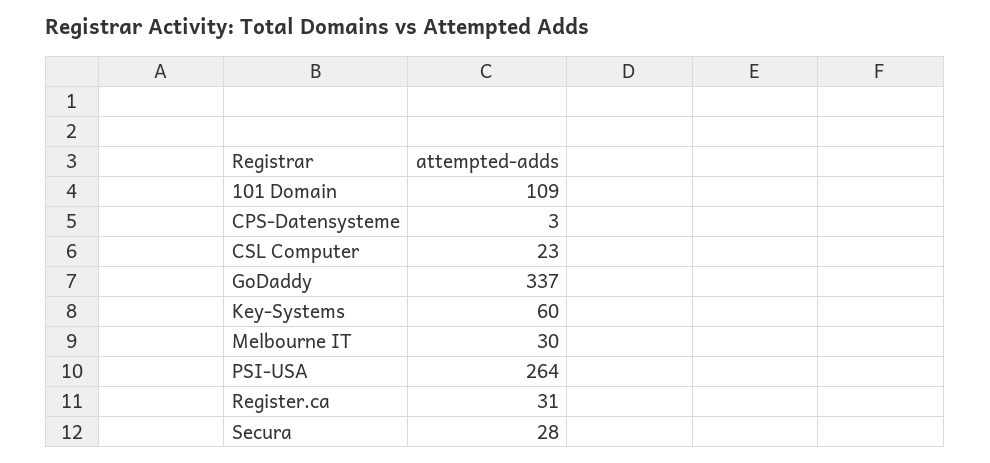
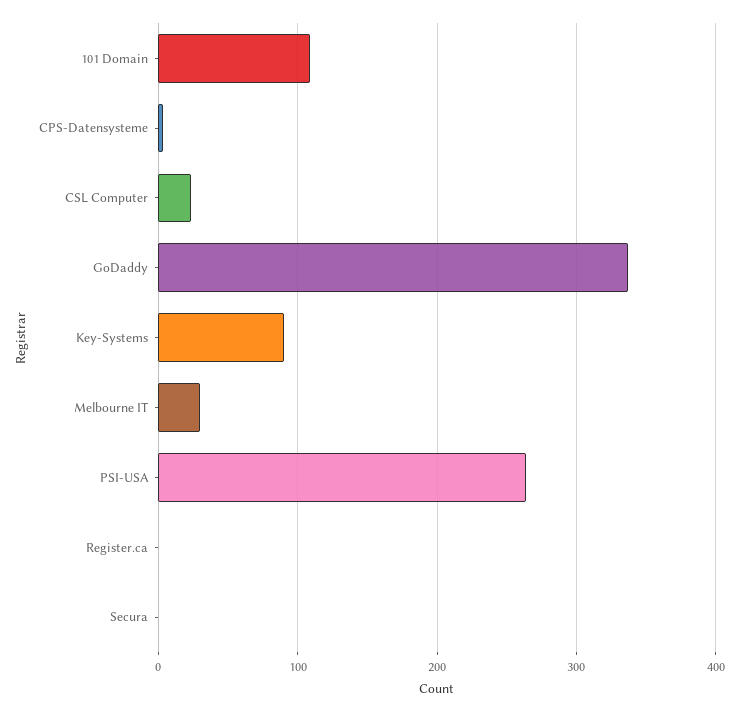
Key-Systems: 60 -> 90
Register.ca: 31 -> 0
Secura: 28 -> 0

